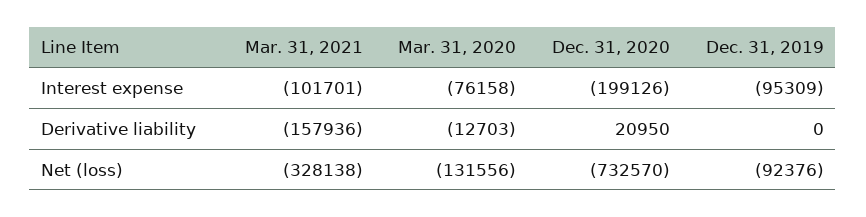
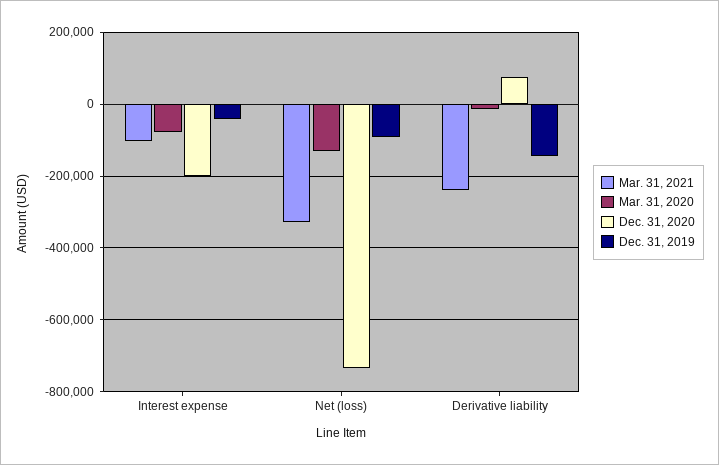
Dec. 31, 2019, Interest expense: -95309 -> -40000
Mar. 31, 2021, Derivative liability: -157936 -> -240000
Dec. 31, 2020, Derivative liability: 20950 -> 80000
Dec. 31, 2019, Derivative liability: 0 -> -140000

